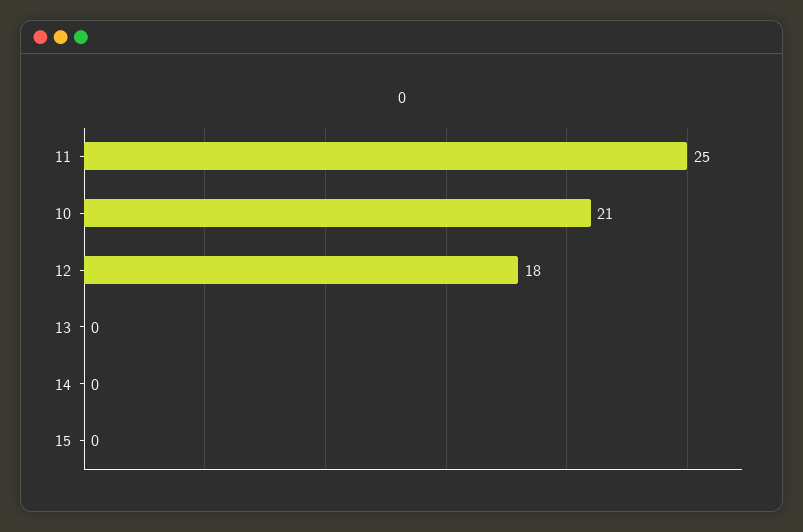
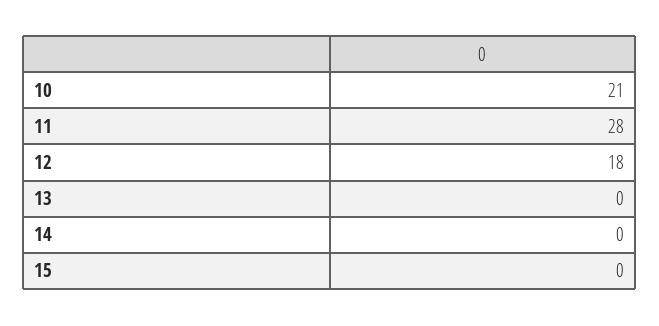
11: 25 -> 28

